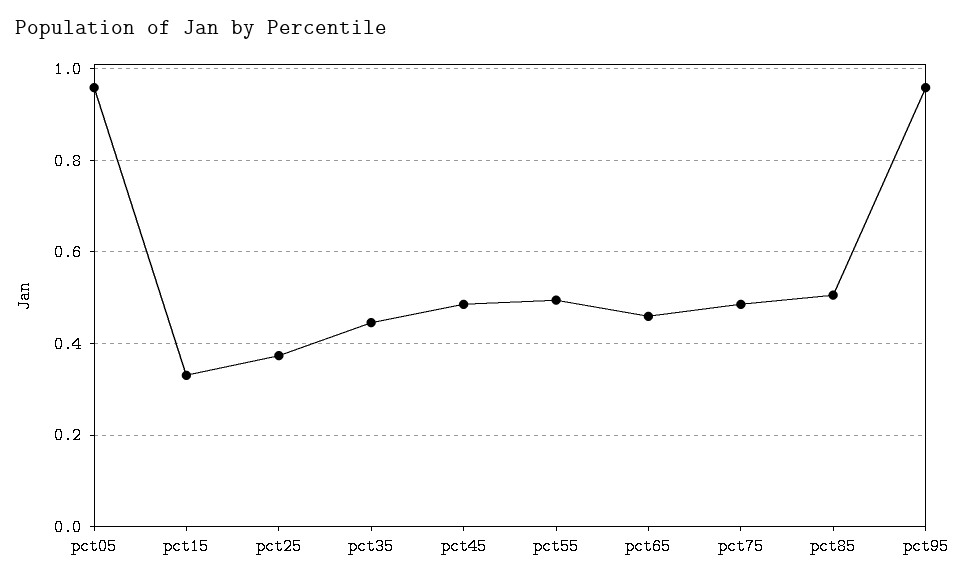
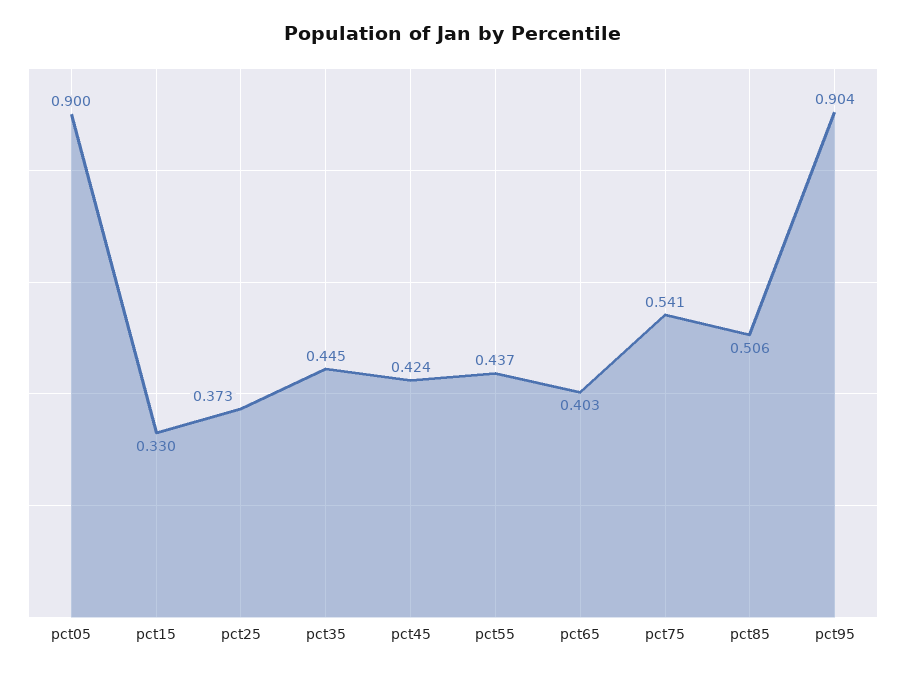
pct05: 0.96 -> 0.9
pct45: 0.48 -> 0.424
pct55: 0.5 -> 0.437
pct65: 0.46 -> 0.403
pct75: 0.48 -> 0.541
pct95: 0.96 -> 0.904

